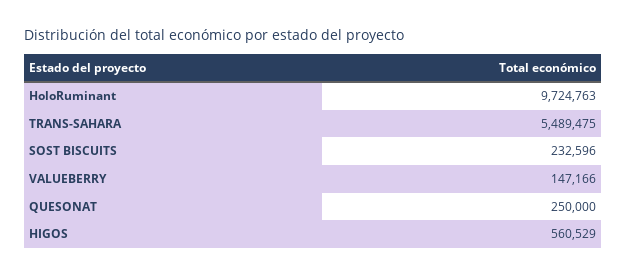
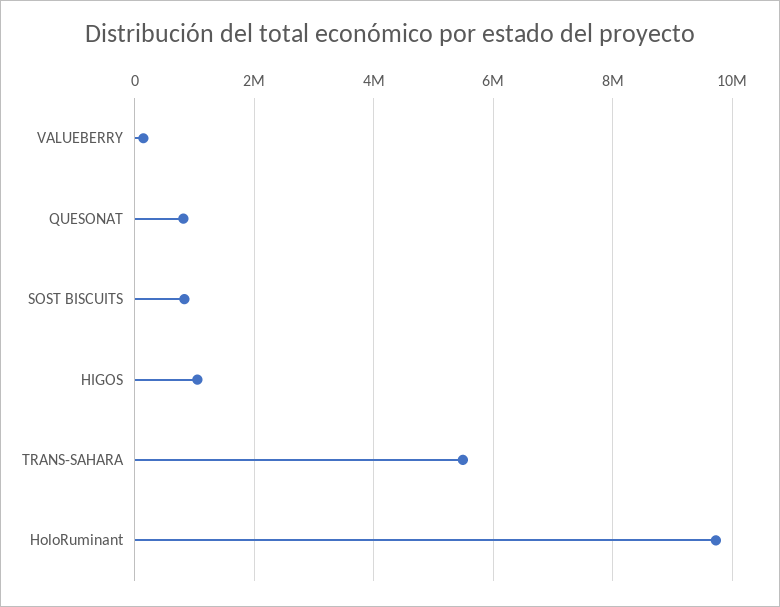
SOST BISCUITS: 232596 -> 800000
QUESONAT: 250000 -> 800000
HIGOS: 560529 -> 1000000

